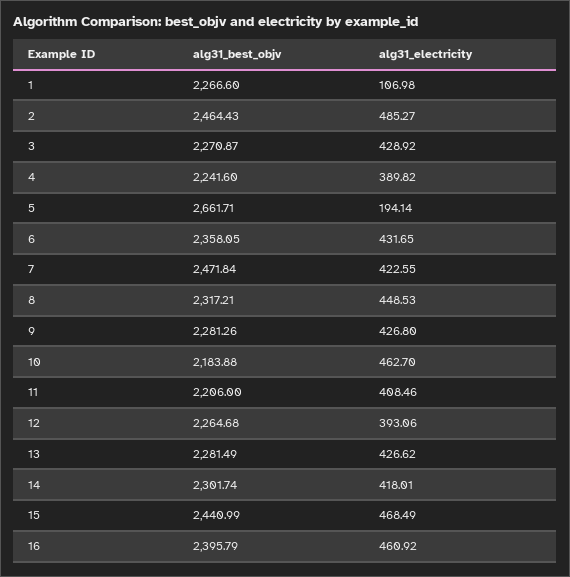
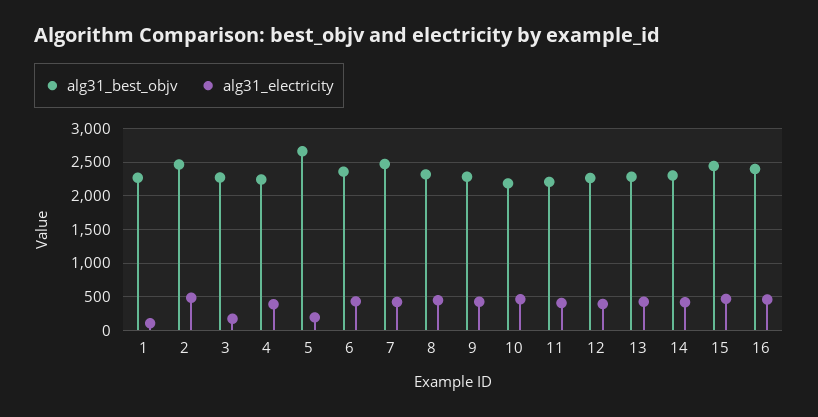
alg31_electricity, 3: 428.92 -> 200

